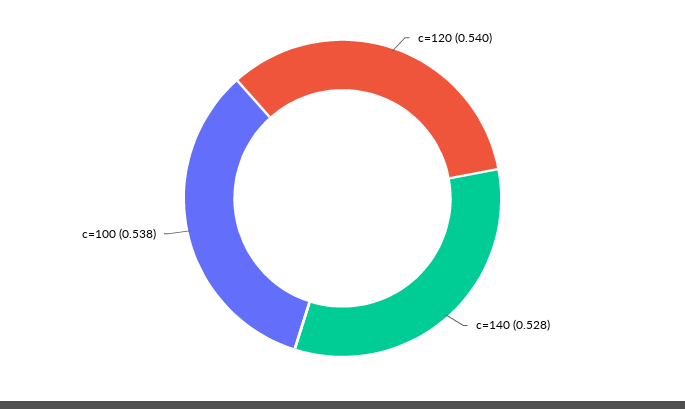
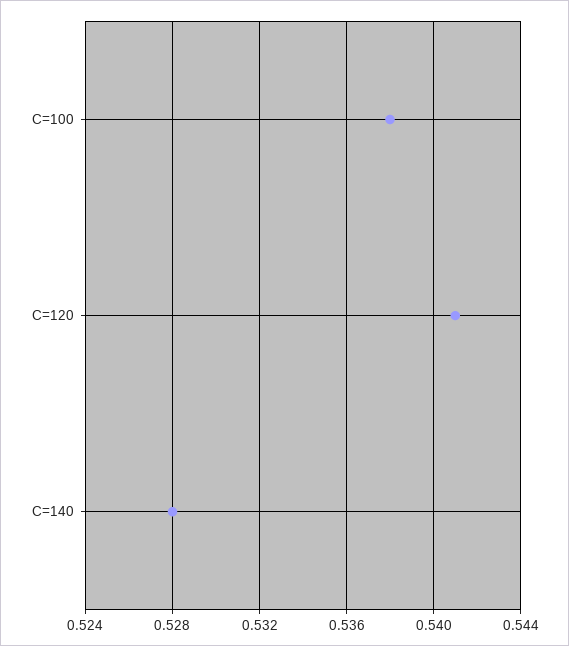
c=120: 0.54 -> 0.541

